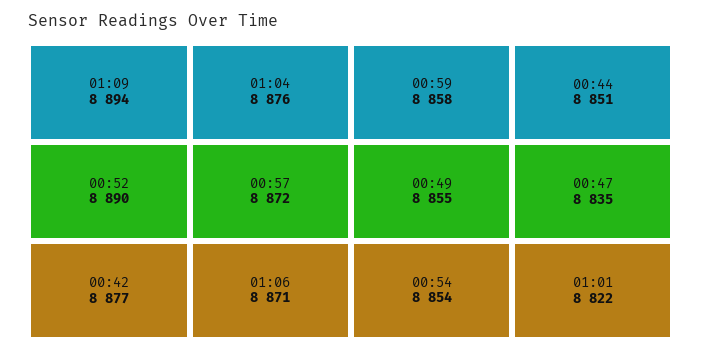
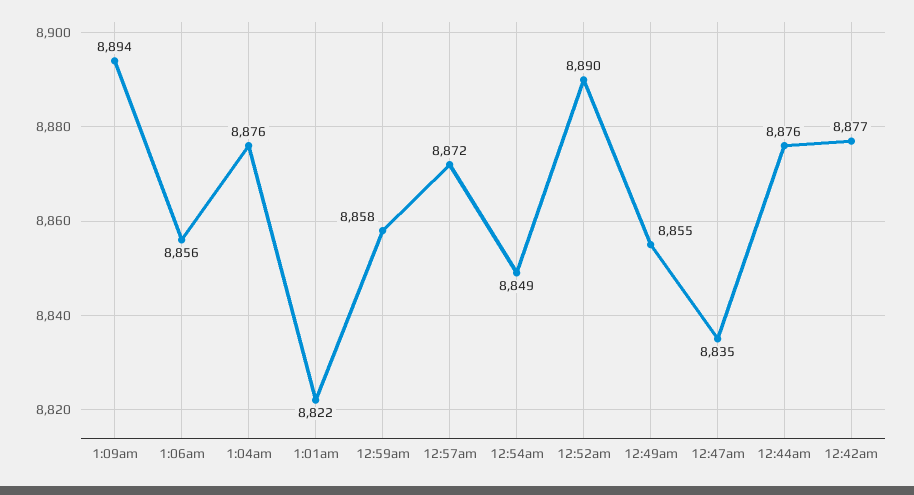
01:06: 8871 -> 8856
00:54: 8854 -> 8849
00:44: 8851 -> 8876

